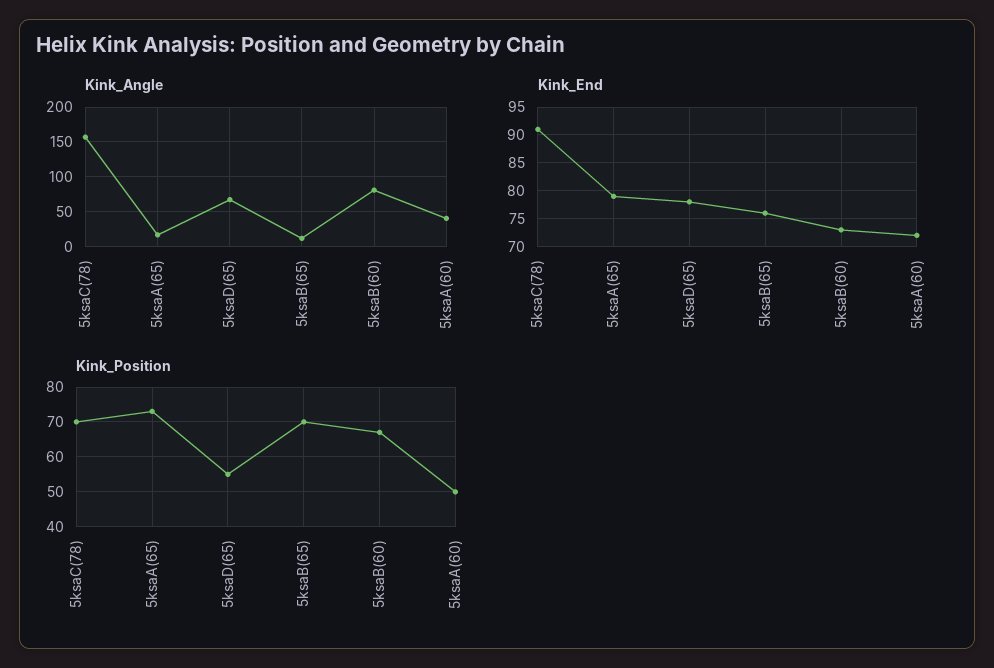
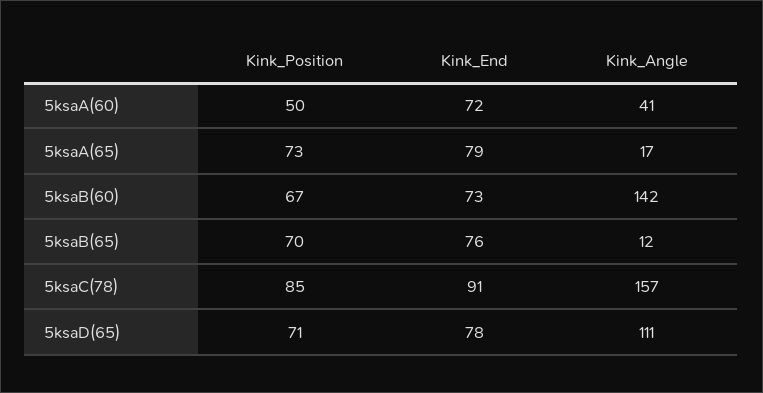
Kink_Angle, 5ksaD(65): 70 -> 111
Kink_Angle, 5ksaB(60): 80 -> 142
Kink_Position, 5ksaC(78): 70 -> 85
Kink_Position, 5ksaD(65): 55 -> 71

